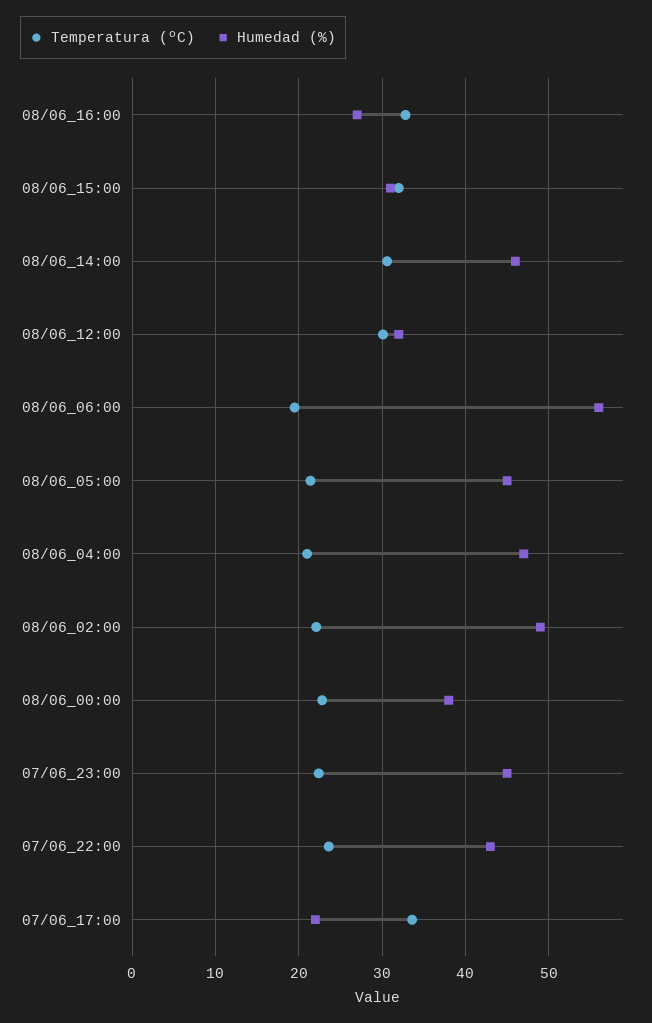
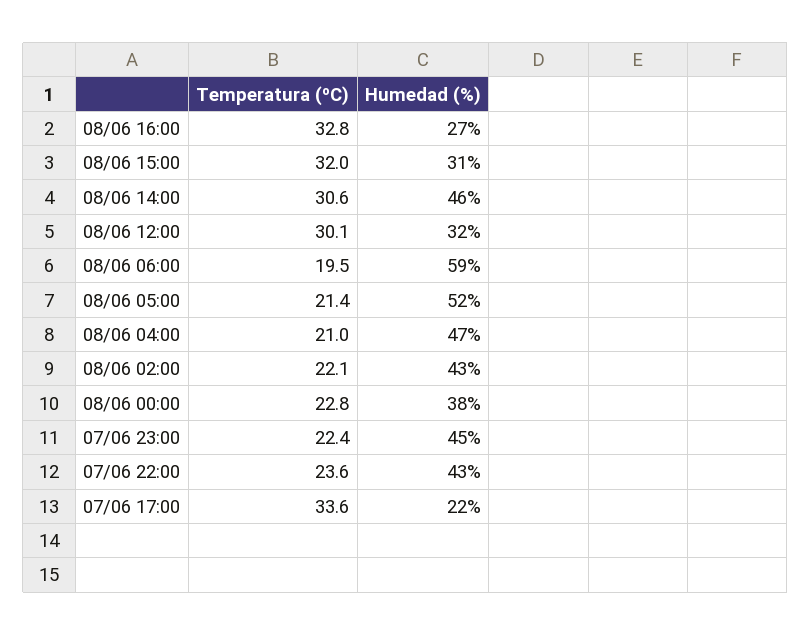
Humedad (%), 08/06_06:00: 56 -> 59
Humedad (%), 08/06_05:00: 45 -> 52
Humedad (%), 08/06_02:00: 49 -> 43

